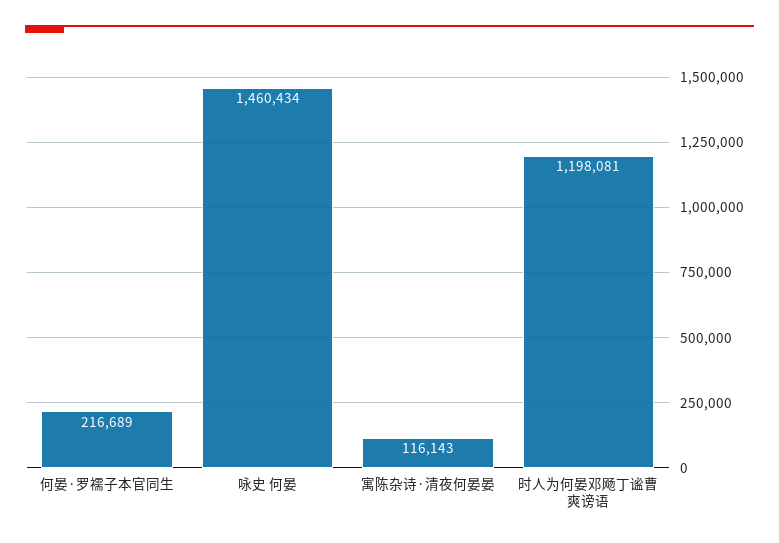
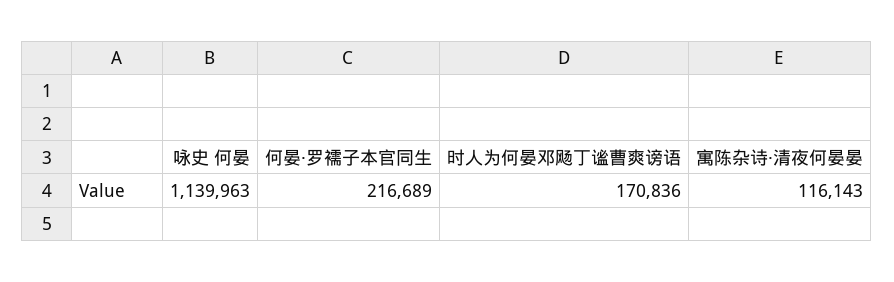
咏史 何晏: 1460434 -> 1139963
时人为何晏邓飏丁谧曹爽谤语: 1198081 -> 170836

